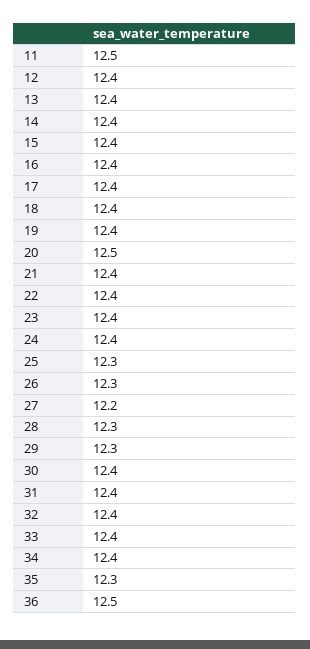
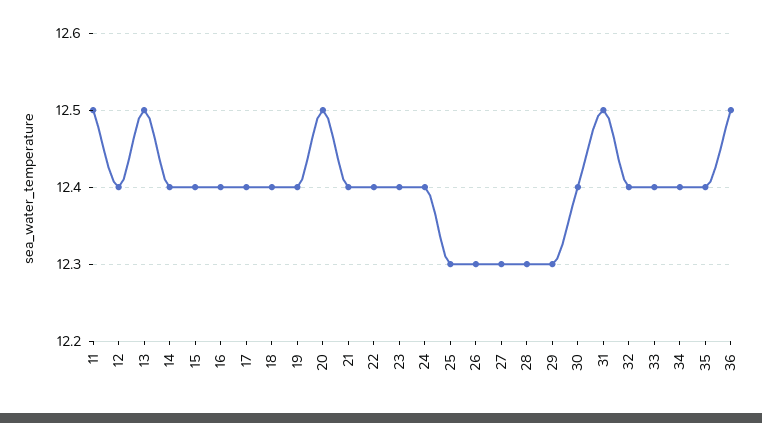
13: 12.4 -> 12.5
27: 12.2 -> 12.3
31: 12.4 -> 12.5
35: 12.3 -> 12.4

